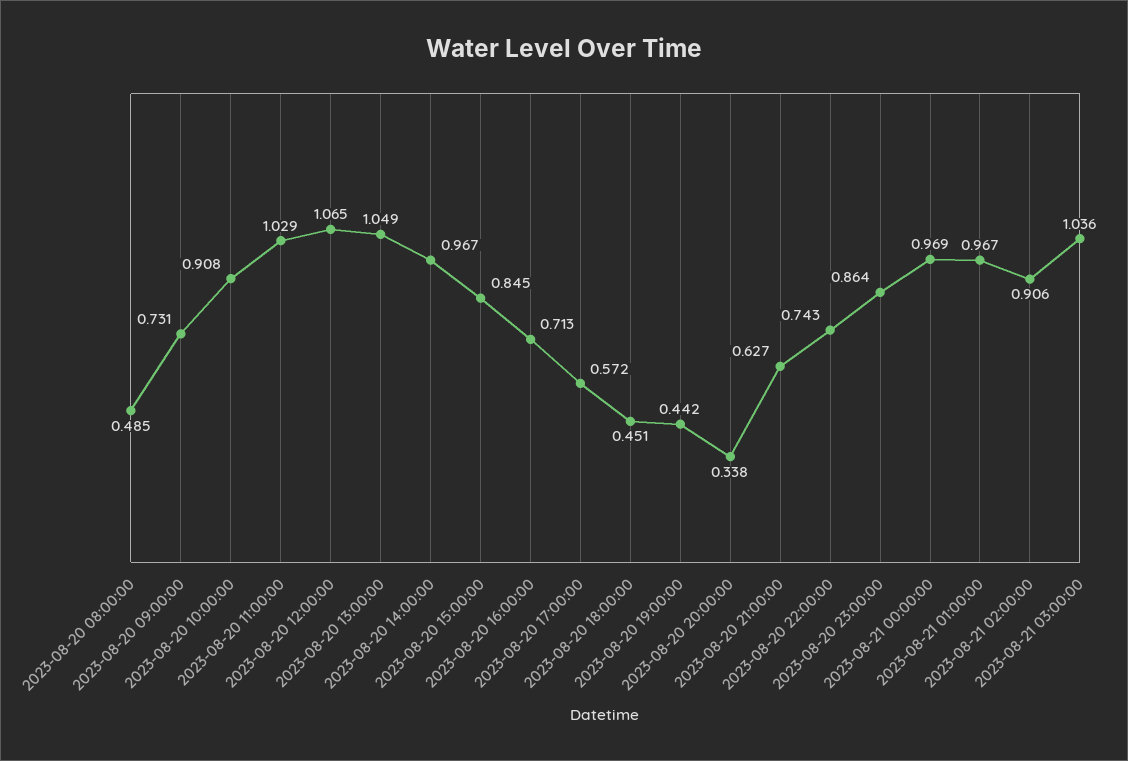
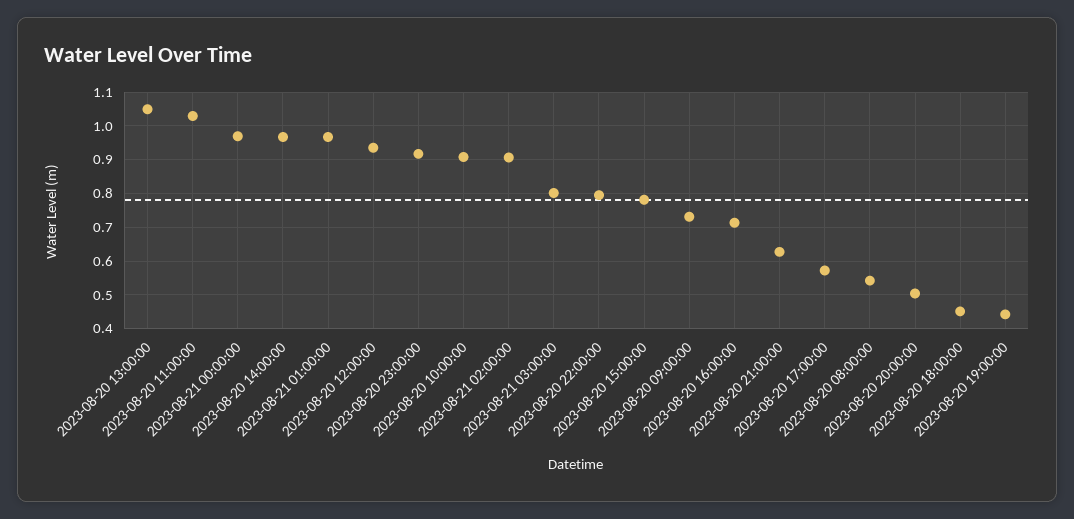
2023-08-20 08:00:00: 0.485 -> 0.54
2023-08-20 12:00:00: 1.065 -> 0.94
2023-08-20 15:00:00: 0.845 -> 0.78
2023-08-20 20:00:00: 0.338 -> 0.5
2023-08-20 22:00:00: 0.743 -> 0.8
2023-08-20 23:00:00: 0.864 -> 0.92
2023-08-21 03:00:00: 1.036 -> 0.8

